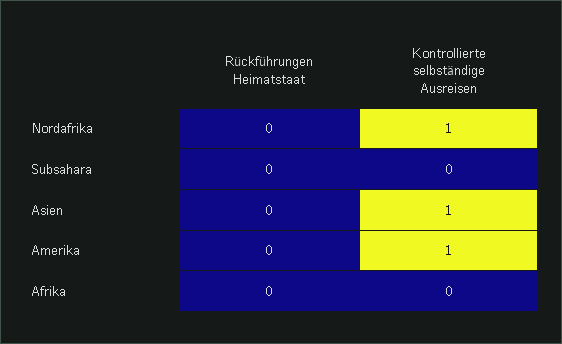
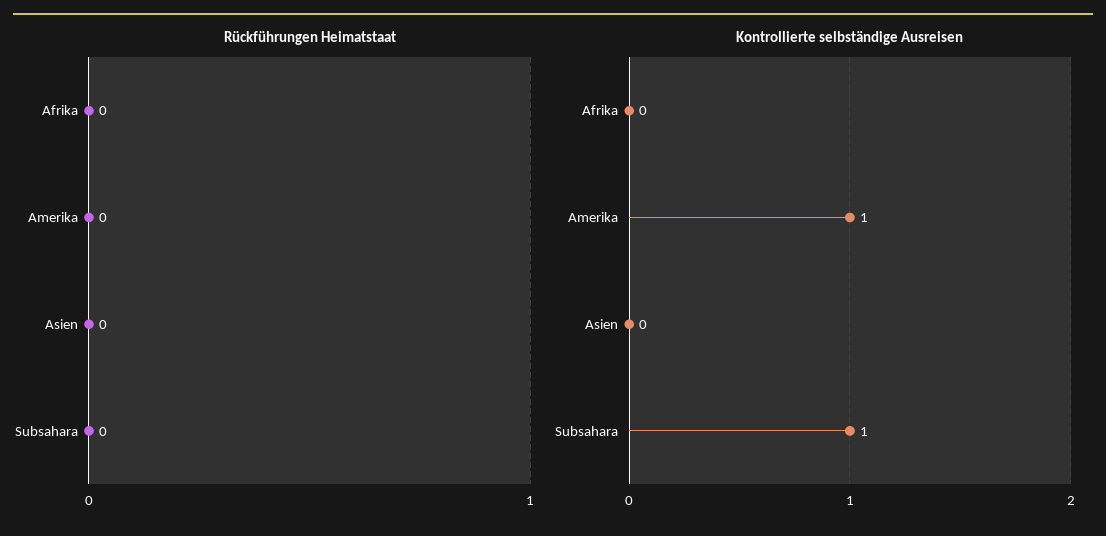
Rückführungen Heimatstaat, Nordafrika: 0 -> none
Kontrollierte selbständige Ausreisen, Nordafrika: 1 -> none
Kontrollierte selbständige Ausreisen, Subsahara: 0 -> 1
Kontrollierte selbständige Ausreisen, Asien: 1 -> 0

